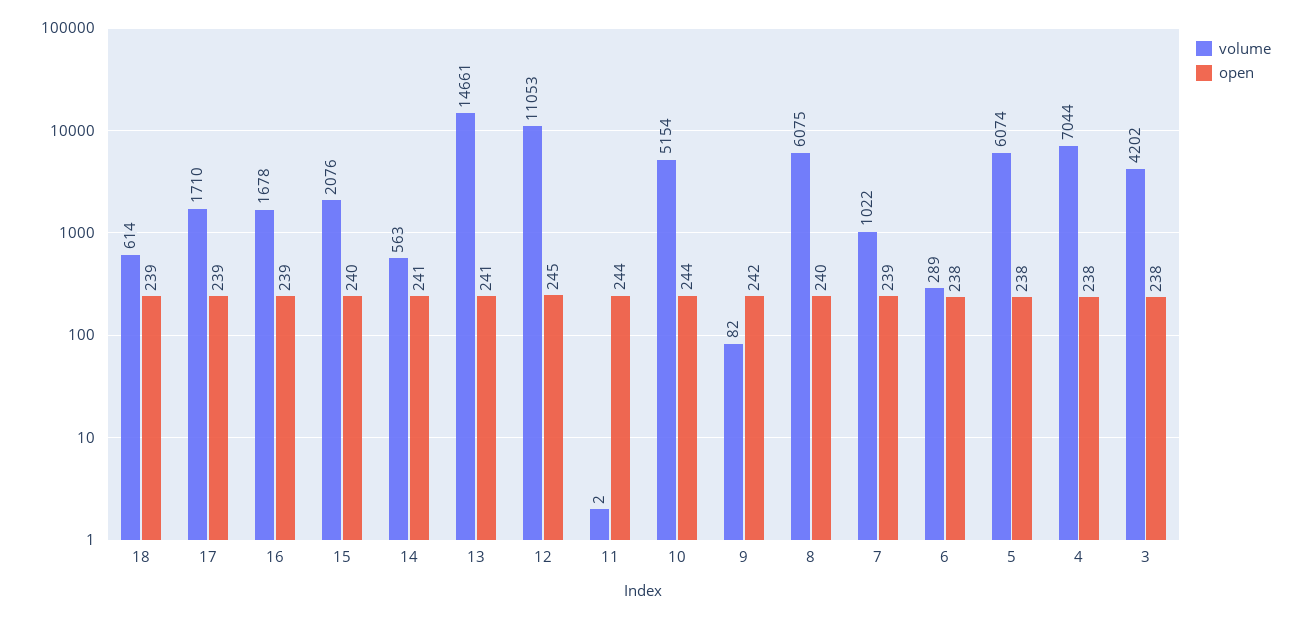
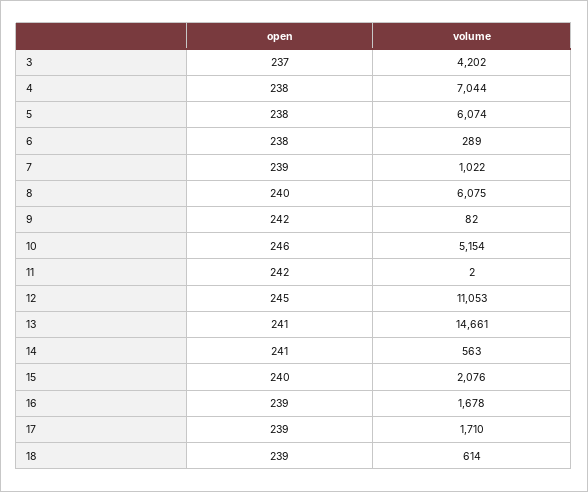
open, 11: 244 -> 242
open, 10: 244 -> 246
open, 3: 238 -> 237

